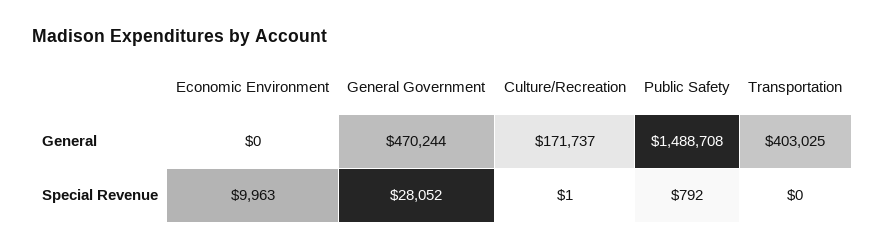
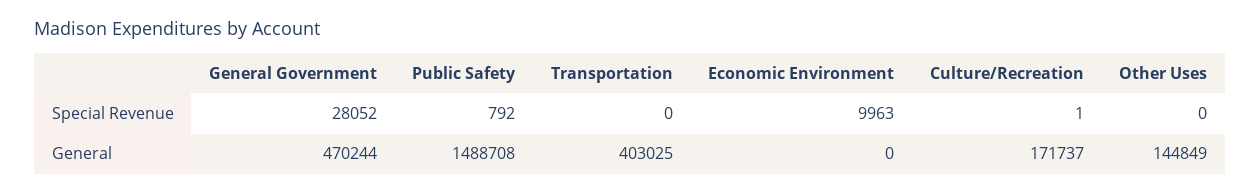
Other Uses, Special Revenue: none -> 0
Other Uses, General: none -> 144849

